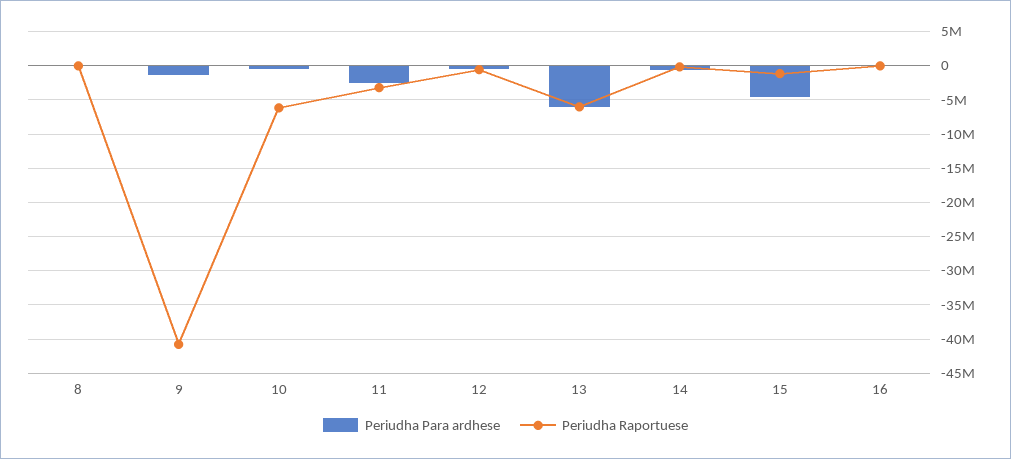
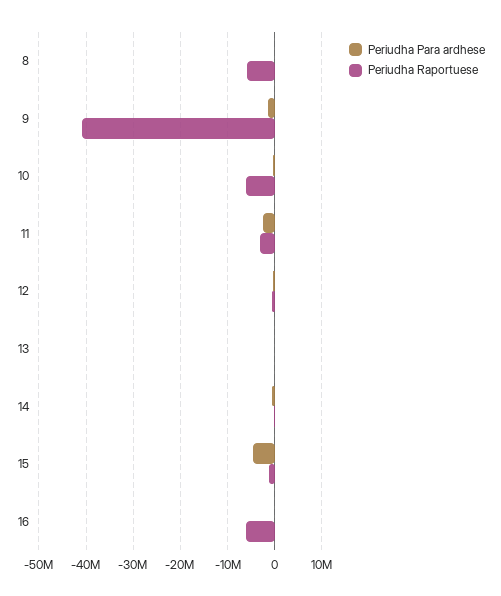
Periudha Raportuese, 8: 0 -> -6000000
Periudha Para ardhese, 13: -6000000 -> 0
Periudha Raportuese, 13: -6000000 -> 0
Periudha Raportuese, 16: 0 -> -6000000

